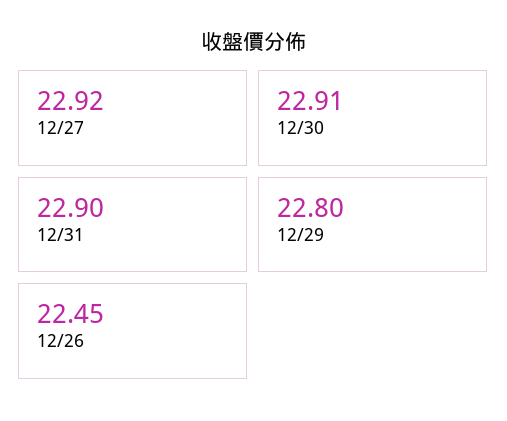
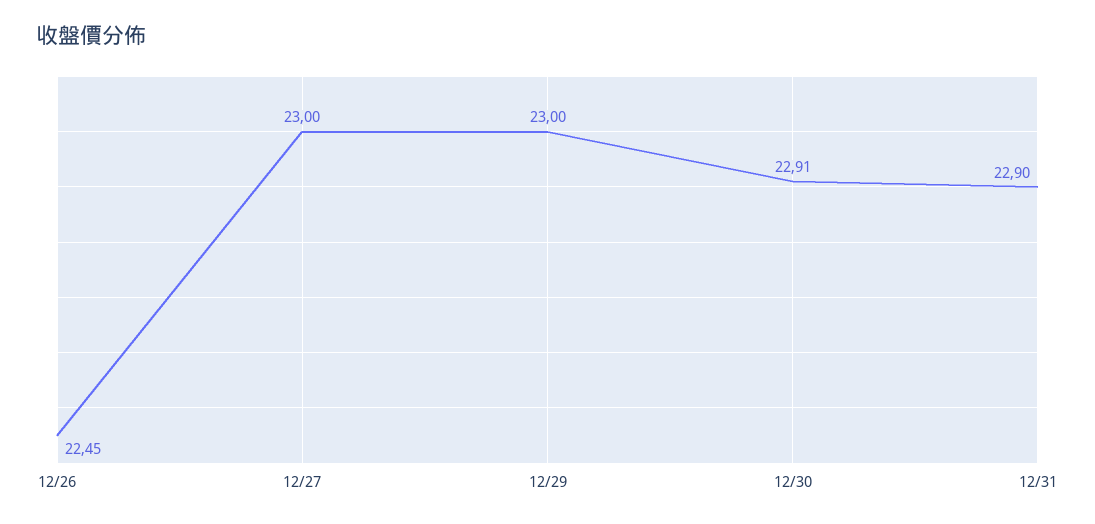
12/27: 22.92 -> 23
12/29: 22.8 -> 23

